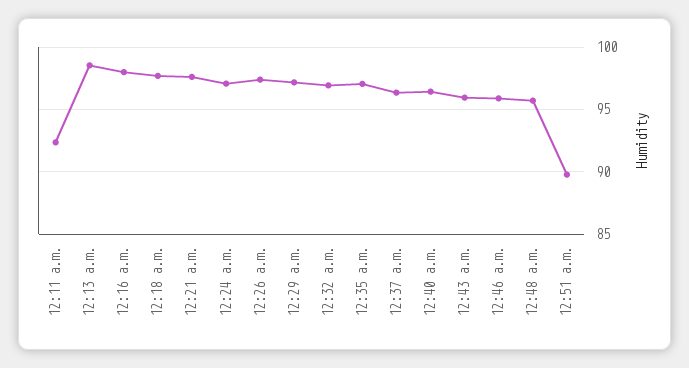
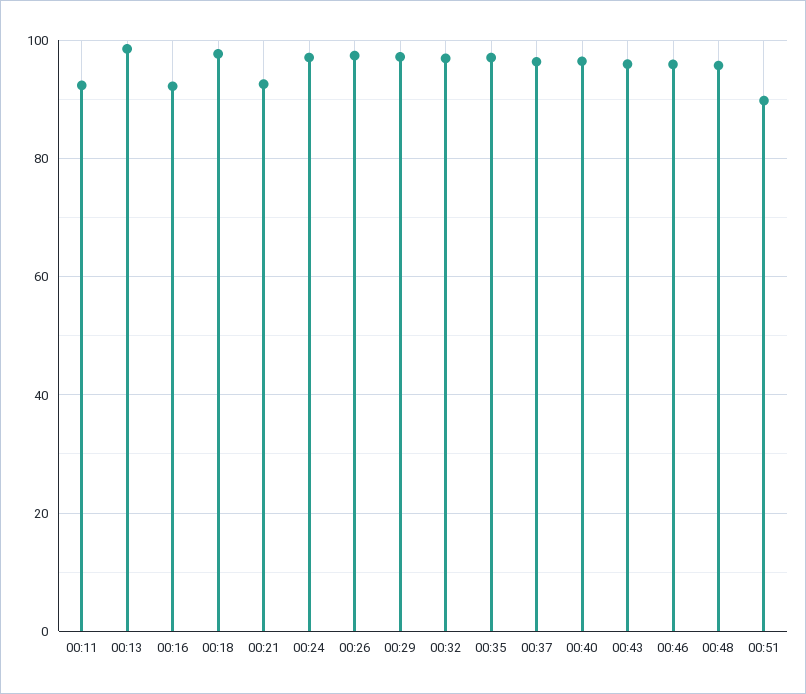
12:16 a.m.: 98 -> 92
12:21 a.m.: 97.5 -> 92

